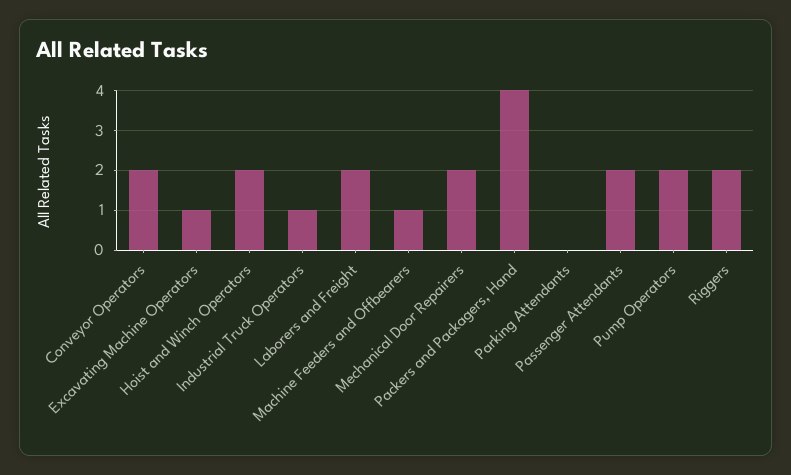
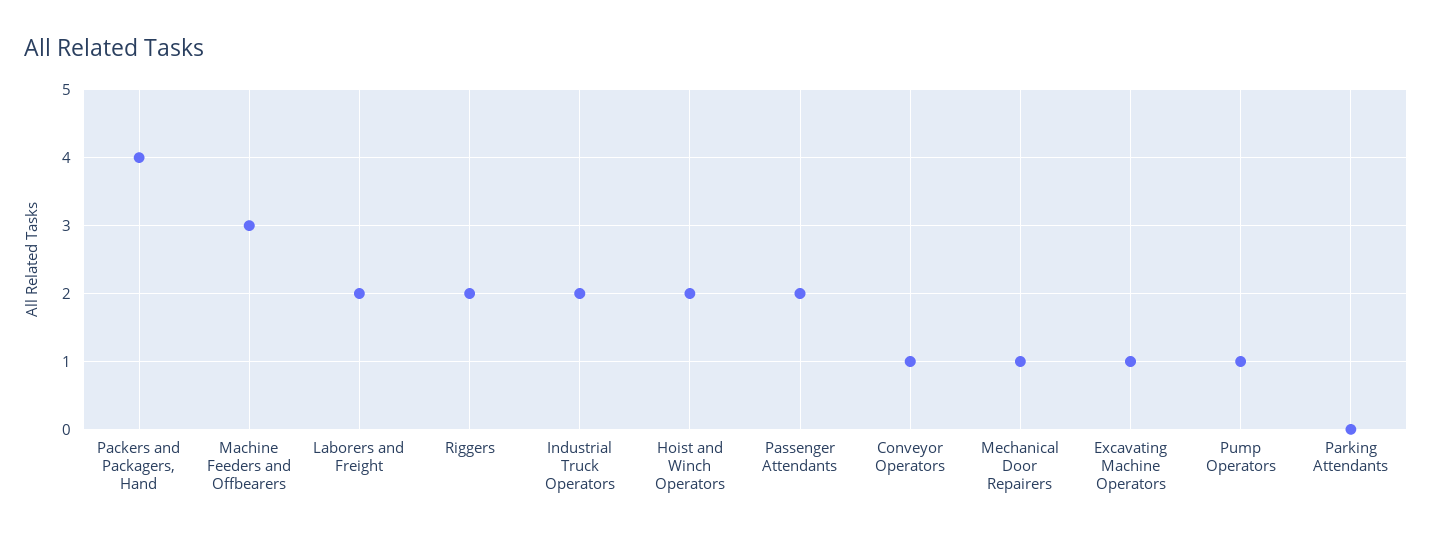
Conveyor Operators: 2 -> 1
Industrial Truck Operators: 1 -> 2
Machine Feeders and Offbearers: 1 -> 3
Mechanical Door Repairers: 2 -> 1
Pump Operators: 2 -> 1

